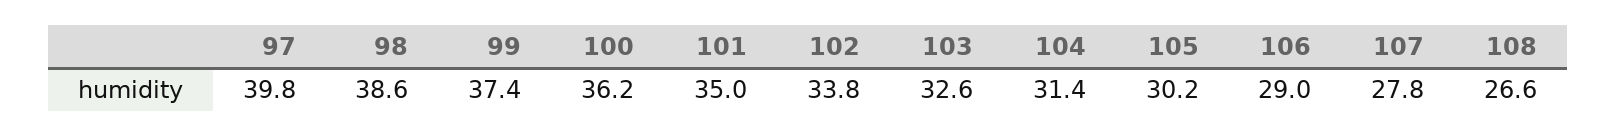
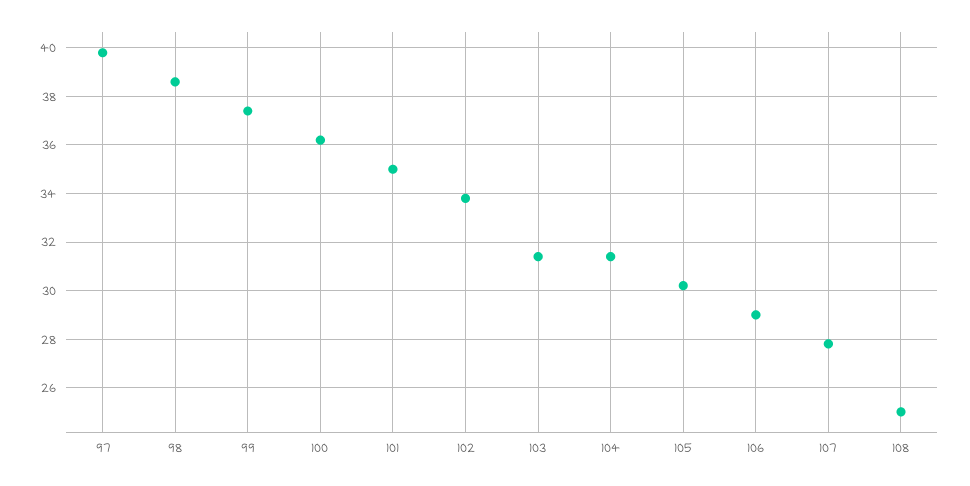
103: 32.6 -> 31.5
108: 26.6 -> 25

